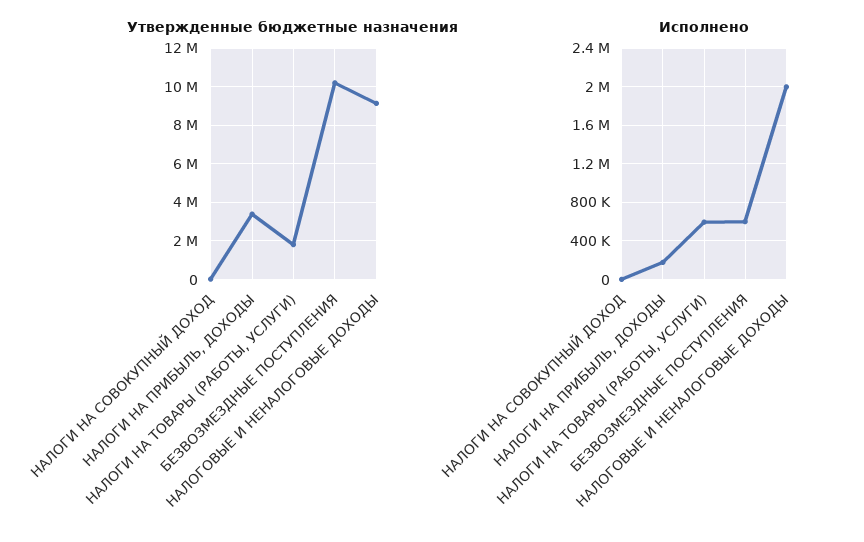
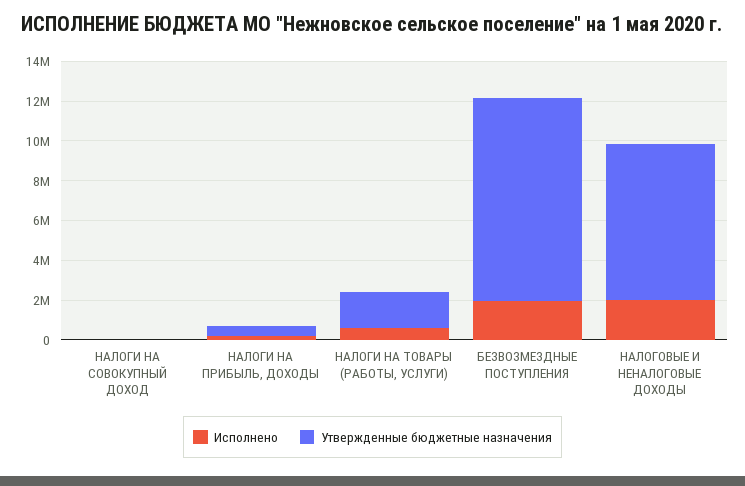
Утвержденные бюджетные назначения, НАЛОГИ НА ПРИБЫЛЬ, ДОХОДЫ: 3500000 -> 500000
Утвержденные бюджетные назначения, НАЛОГОВЫЕ И НЕНАЛОГОВЫЕ ДОХОДЫ: 9000000 -> 8000000
Исполнено, БЕЗВОЗМЕЗДНЫЕ ПОСТУПЛЕНИЯ: 600000 -> 2000000

